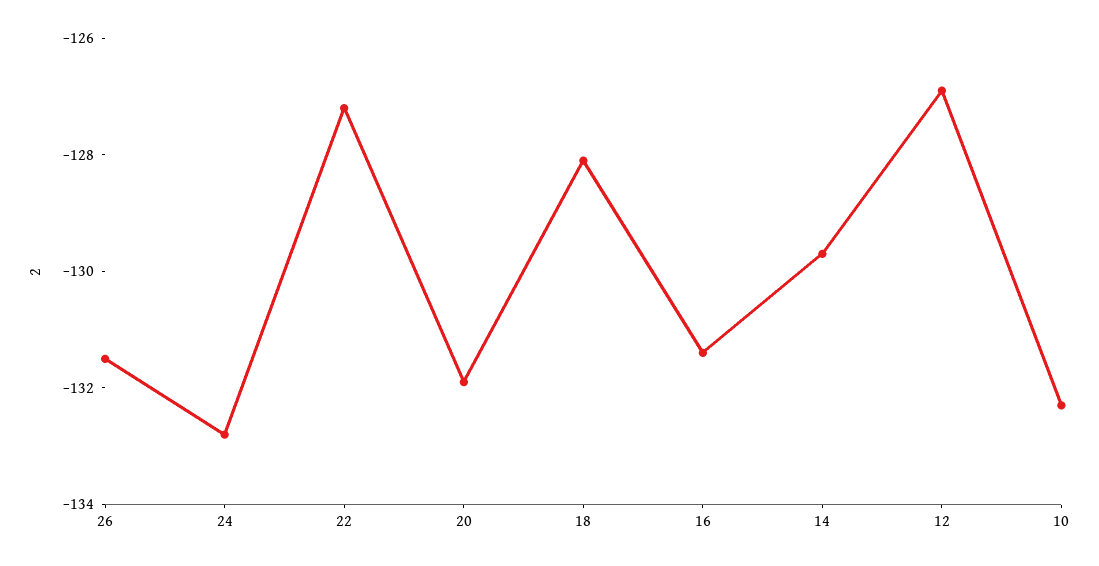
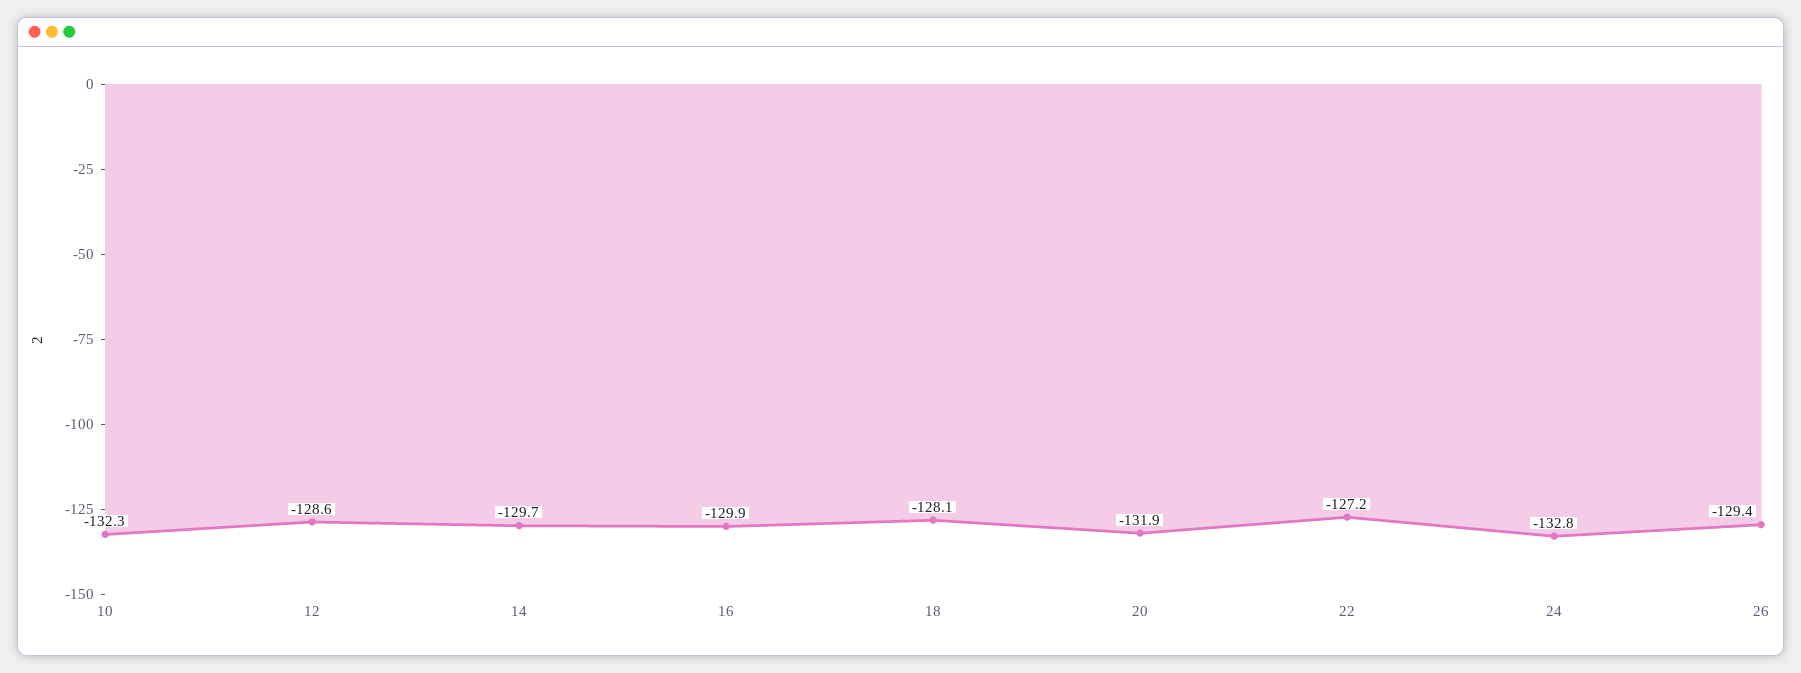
26: -131.5 -> -129.4
16: -131.5 -> -129.9
12: -127 -> -128.6

